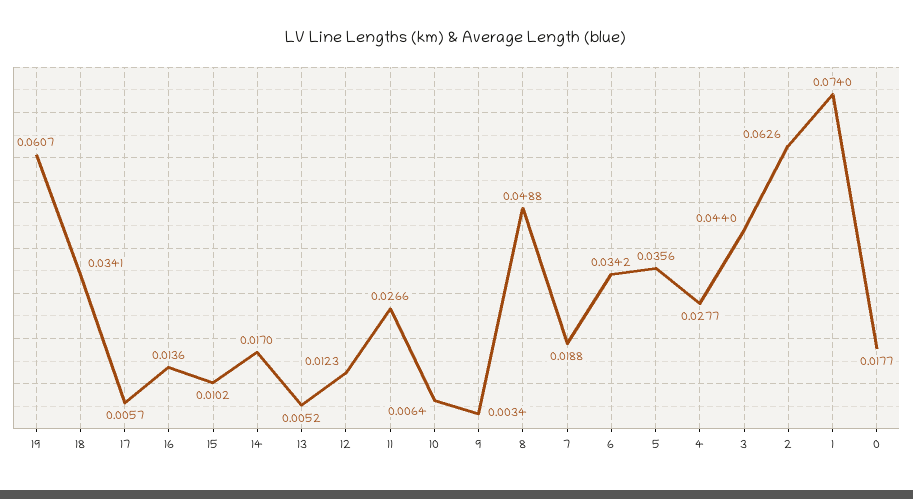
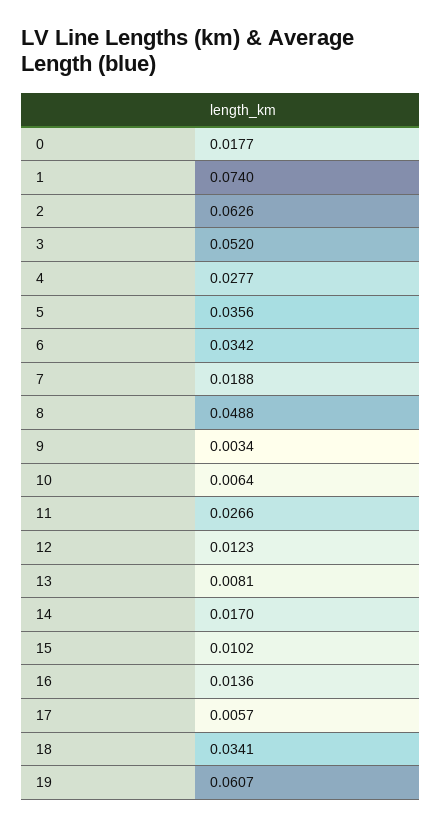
13: 0.0052 -> 0.0081
3: 0.044 -> 0.052

